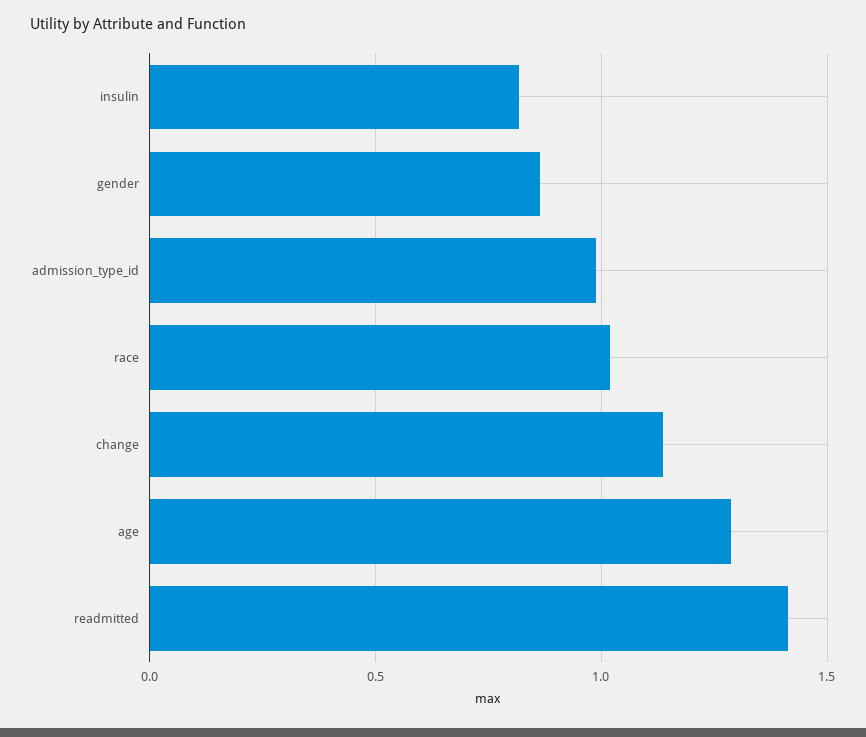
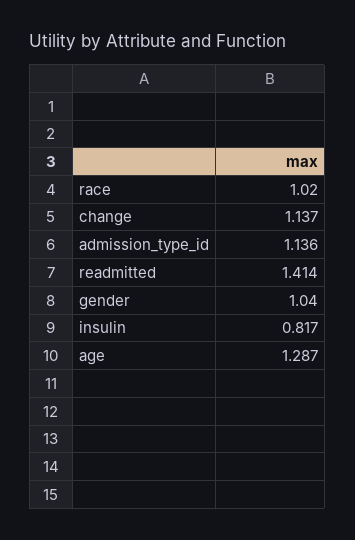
gender: 0.85 -> 1.04
admission_type_id: 1 -> 1.136

